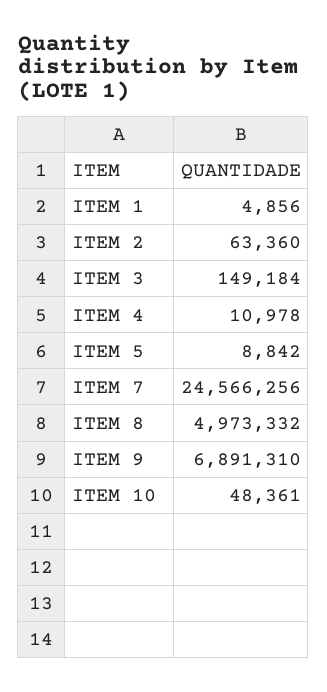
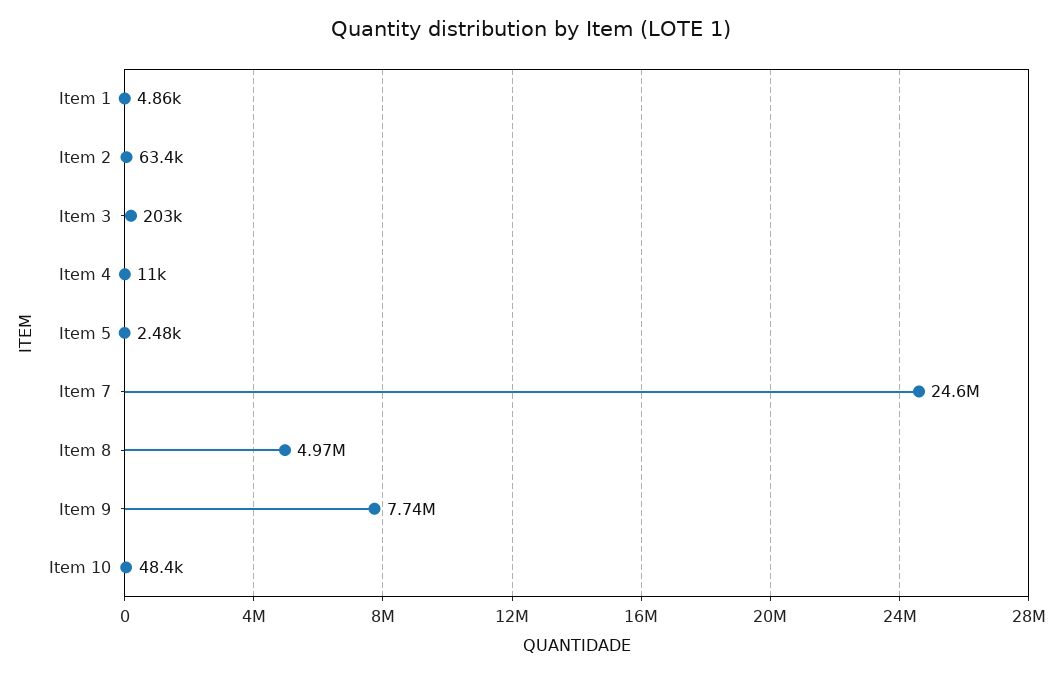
ITEM 3: 149184 -> 203000
ITEM 5: 8842 -> 2480
ITEM 9: 6891310 -> 7740000

